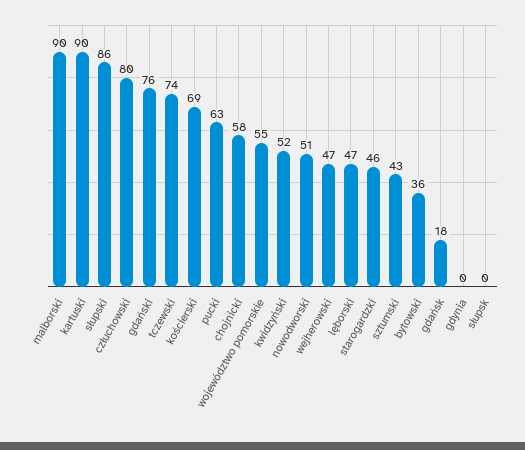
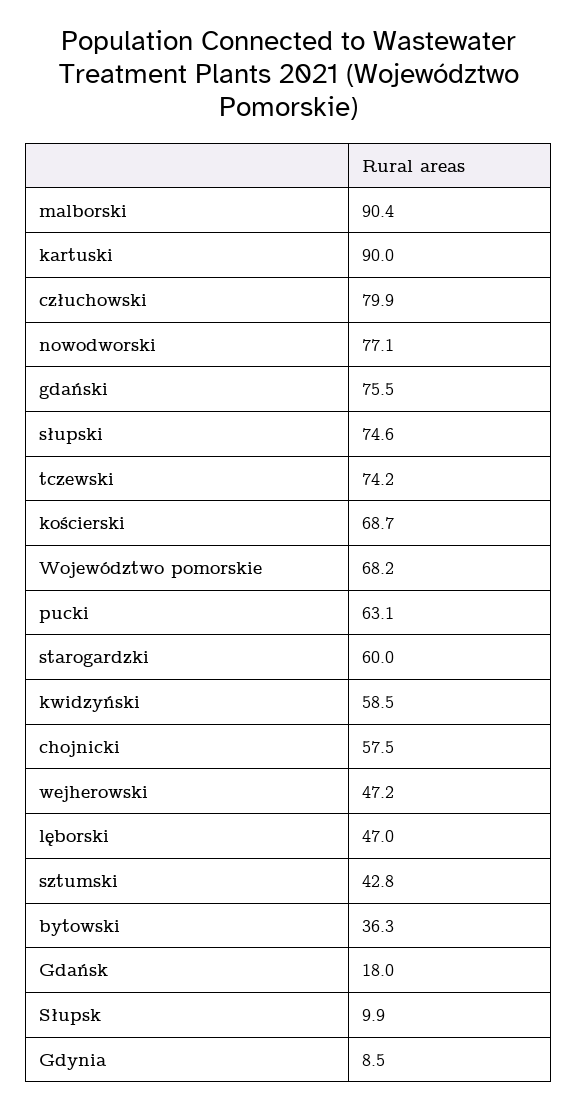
słupski: 86 -> 74.6
województwo pomorskie: 55 -> 68.2
kwidzyński: 52 -> 58.5
nowodworski: 51 -> 77.1
starogardzki: 46 -> 60
gdynia: 0 -> 8.5
słupsk: 0 -> 9.9

